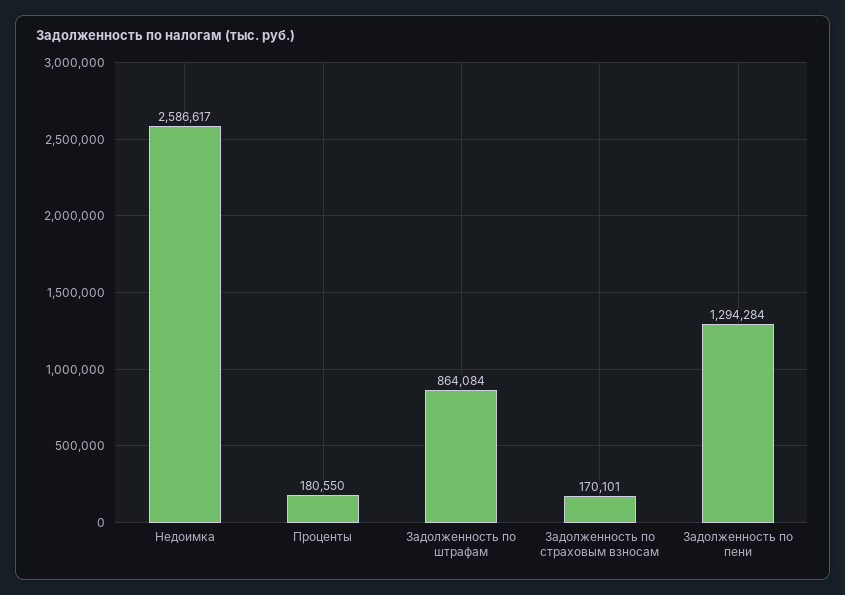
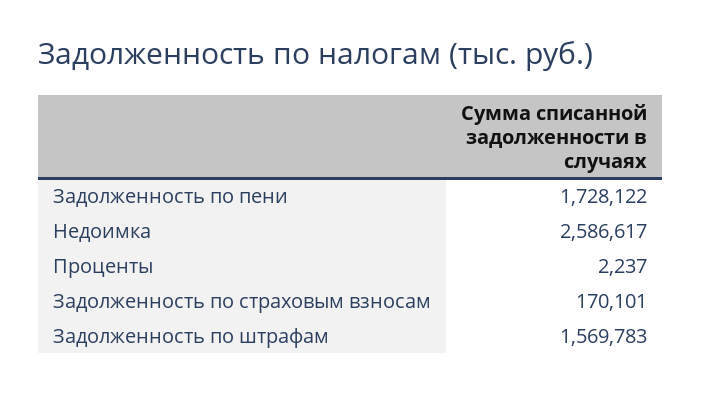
Проценты: 180550 -> 2237
Задолженность по штрафам: 864084 -> 1569783
Задолженность по пени: 1294284 -> 1728122

